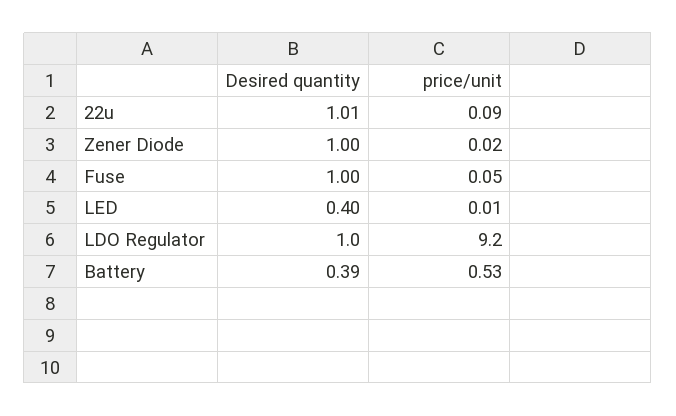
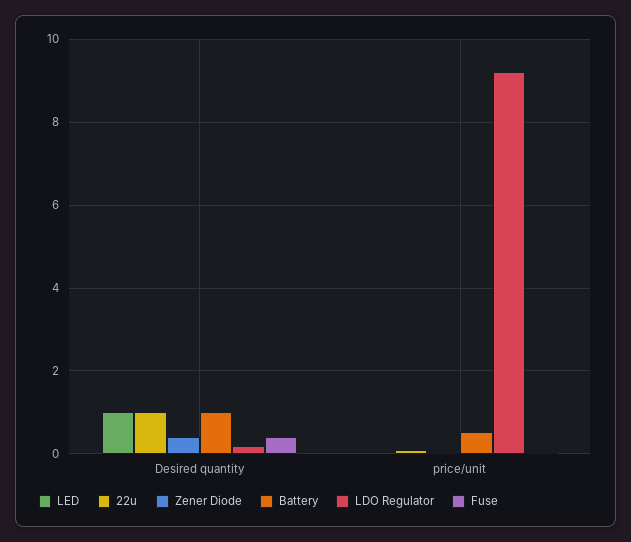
Zener Diode, Desired quantity: 1 -> 0.4
Fuse, Desired quantity: 1 -> 0.4
LED, Desired quantity: 0.4 -> 1
LDO Regulator, Desired quantity: 1 -> 0.2
Battery, Desired quantity: 0.39 -> 1

